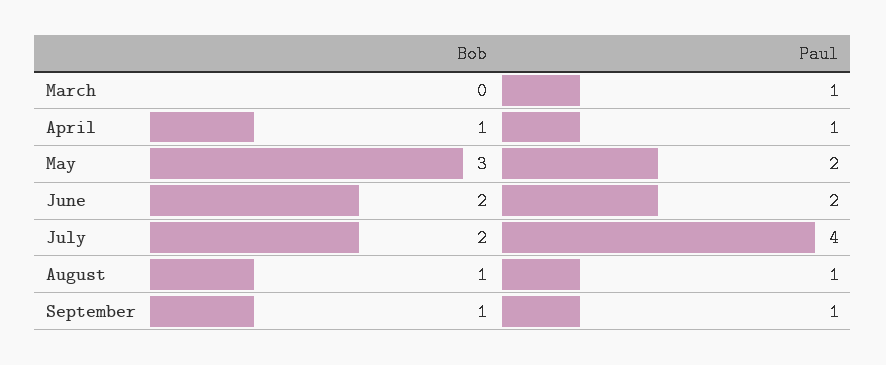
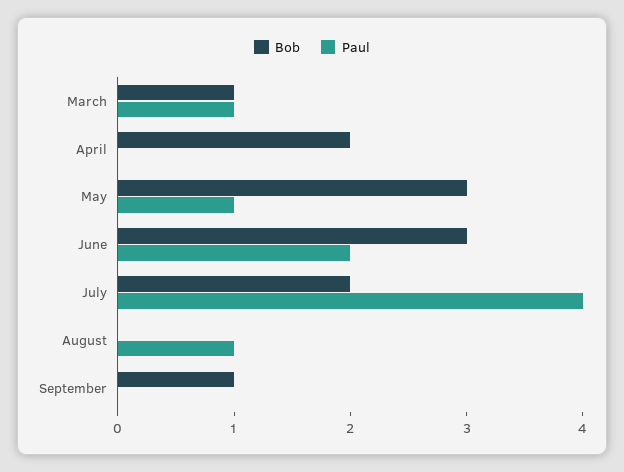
Bob, March: 0 -> 1
Bob, April: 1 -> 2
Paul, April: 1 -> 0
Paul, May: 2 -> 1
Bob, June: 2 -> 3
Bob, August: 1 -> 0
Paul, September: 1 -> 0

